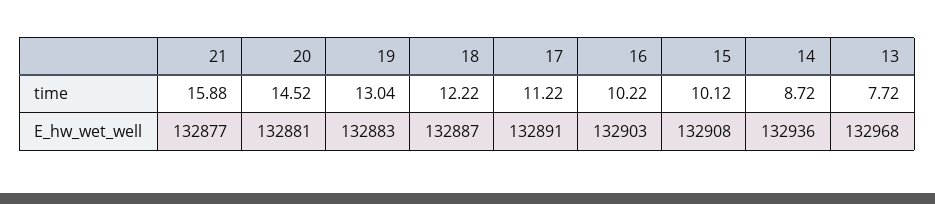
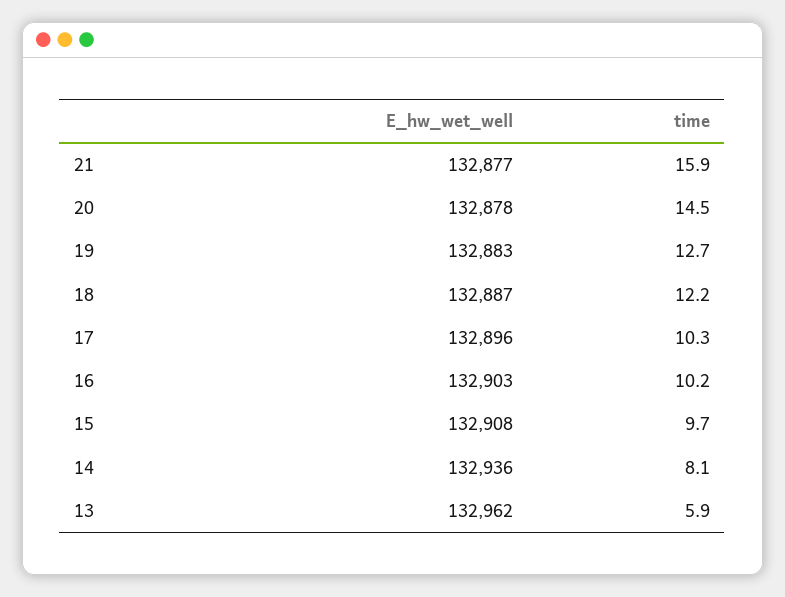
19, time: 13.04 -> 12.7
17, time: 11.22 -> 10.3
15, time: 10.12 -> 9.7
14, time: 8.72 -> 8.1
13, time: 7.72 -> 5.9
20, E_hw_wet_well: 132881 -> 132878
17, E_hw_wet_well: 132891 -> 132896
13, E_hw_wet_well: 132968 -> 132962

